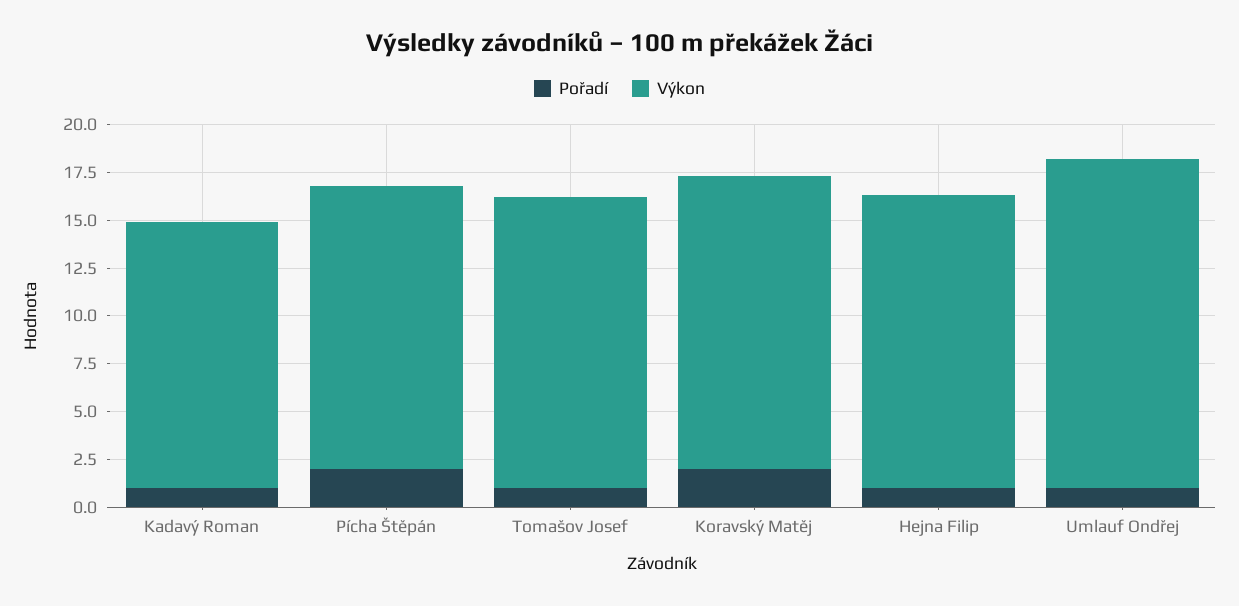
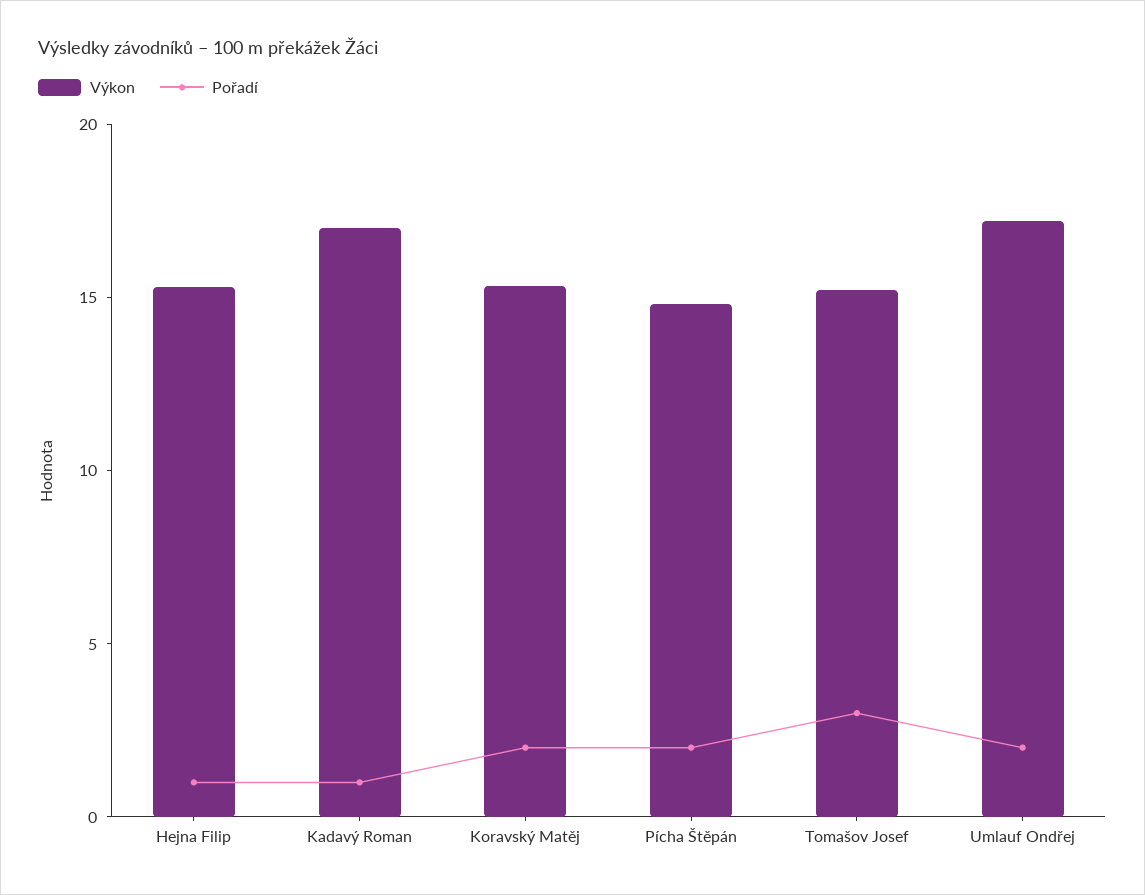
Výkon, Kadavý Roman: 14 -> 17
Pořadí, Tomašov Josef: 1 -> 3
Pořadí, Umlauf Ondřej: 1 -> 2

